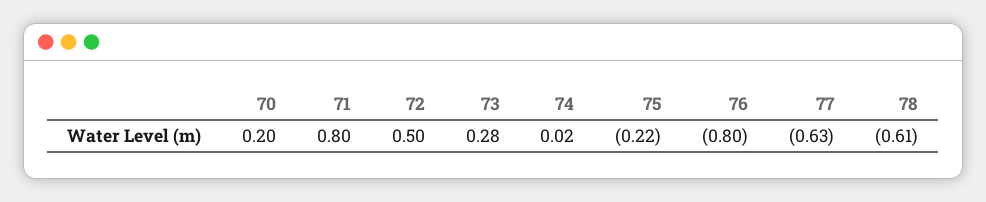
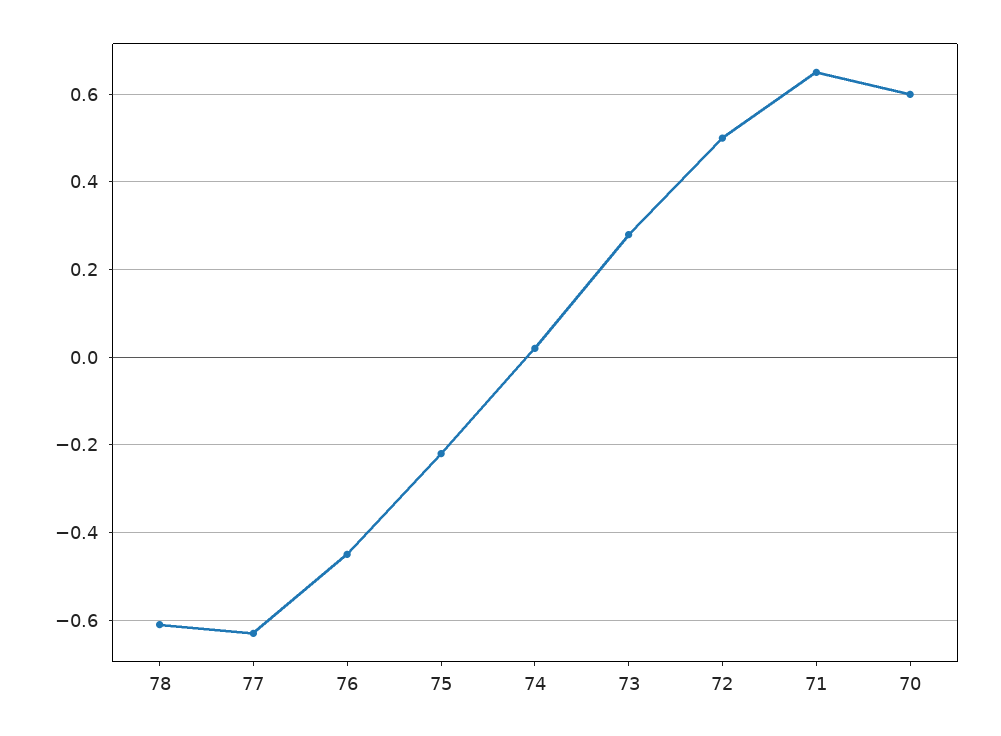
70: 0.2 -> 0.6
71: 0.8 -> 0.65
76: -0.8 -> -0.45

